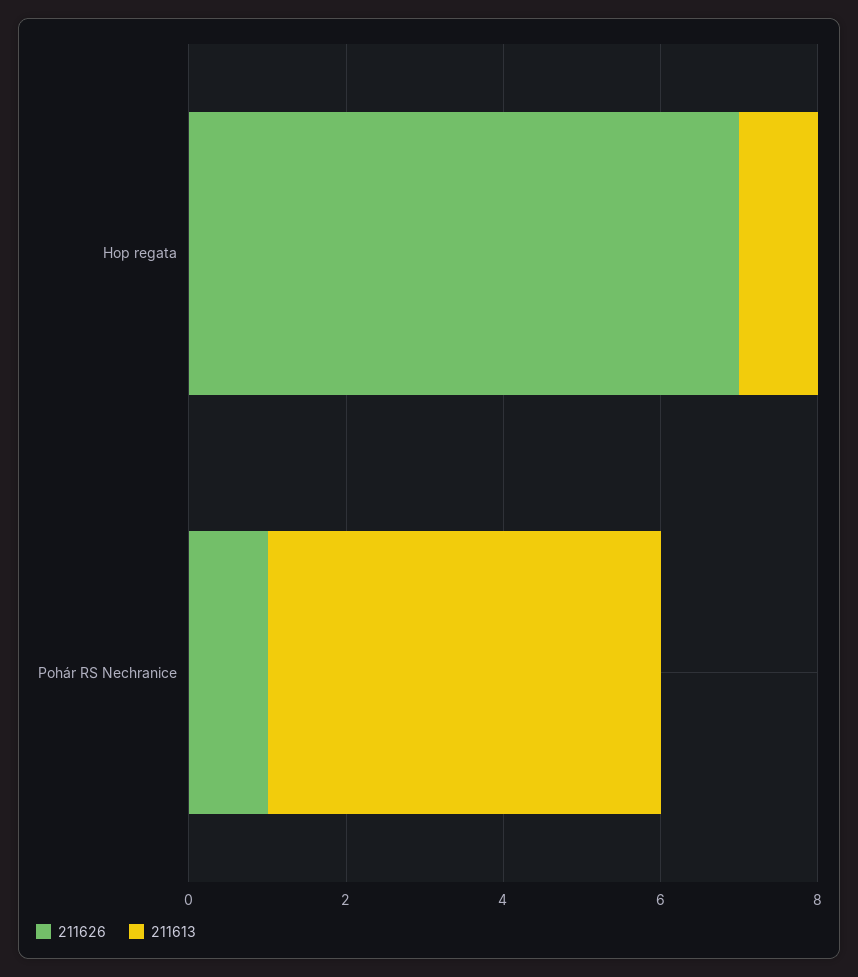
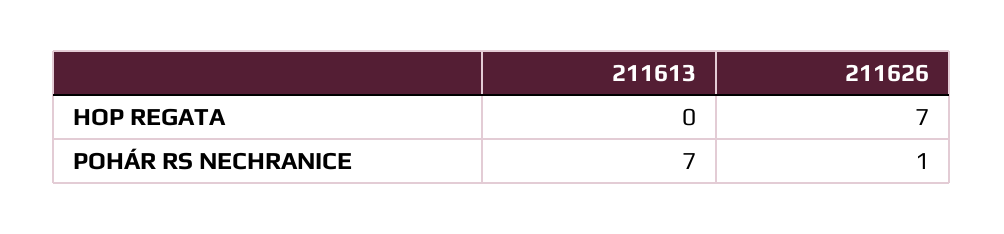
211613, Hop regata: 1 -> 0
211613, Pohár RS Nechranice: 5 -> 7

